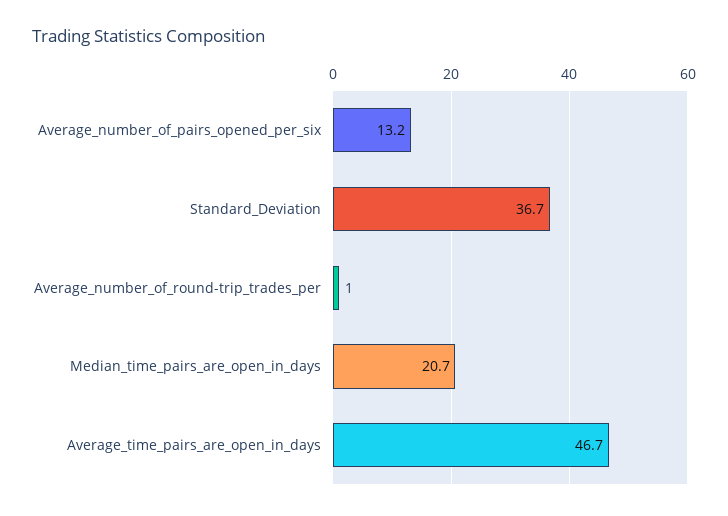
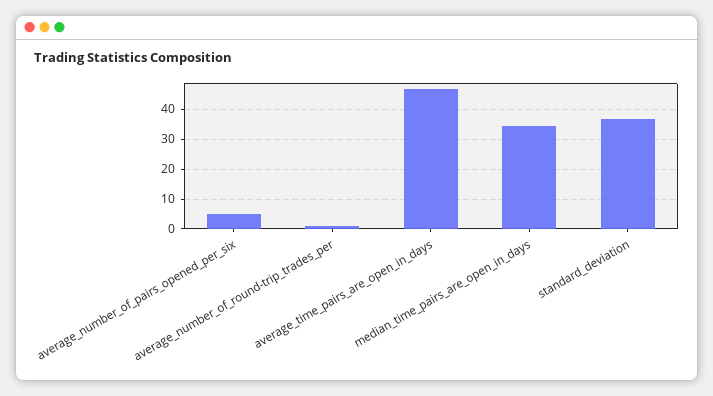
Average_number_of_pairs_opened_per_six: 13.2 -> 5
Median_time_pairs_are_open_in_days: 20.7 -> 35

